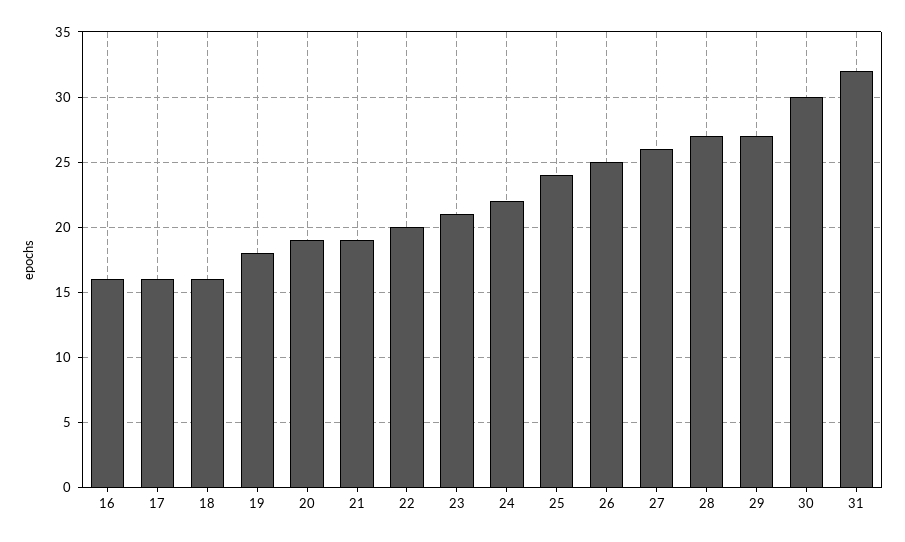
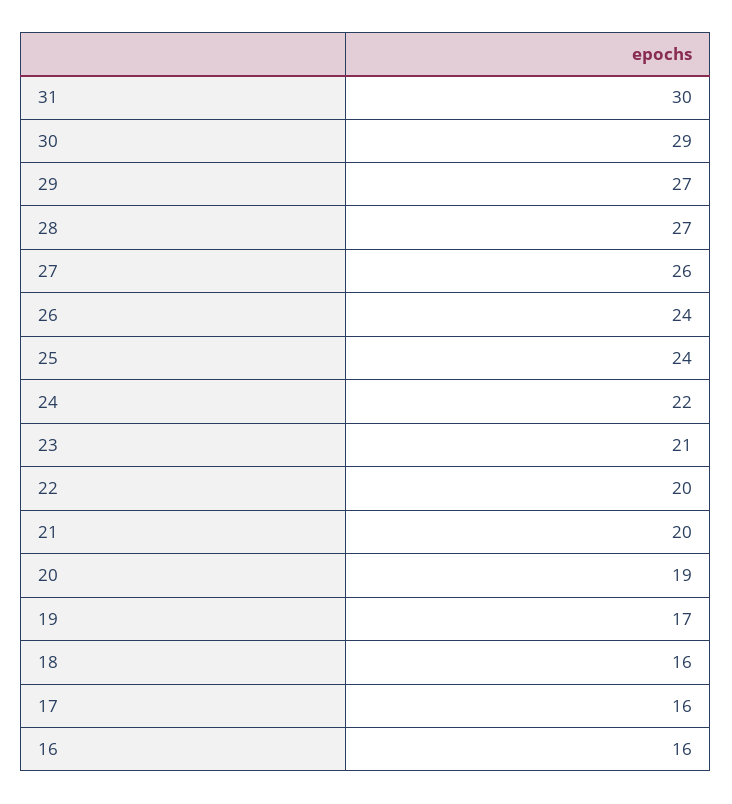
19: 18 -> 17
21: 19 -> 20
26: 25 -> 24
30: 30 -> 29
31: 32 -> 30

